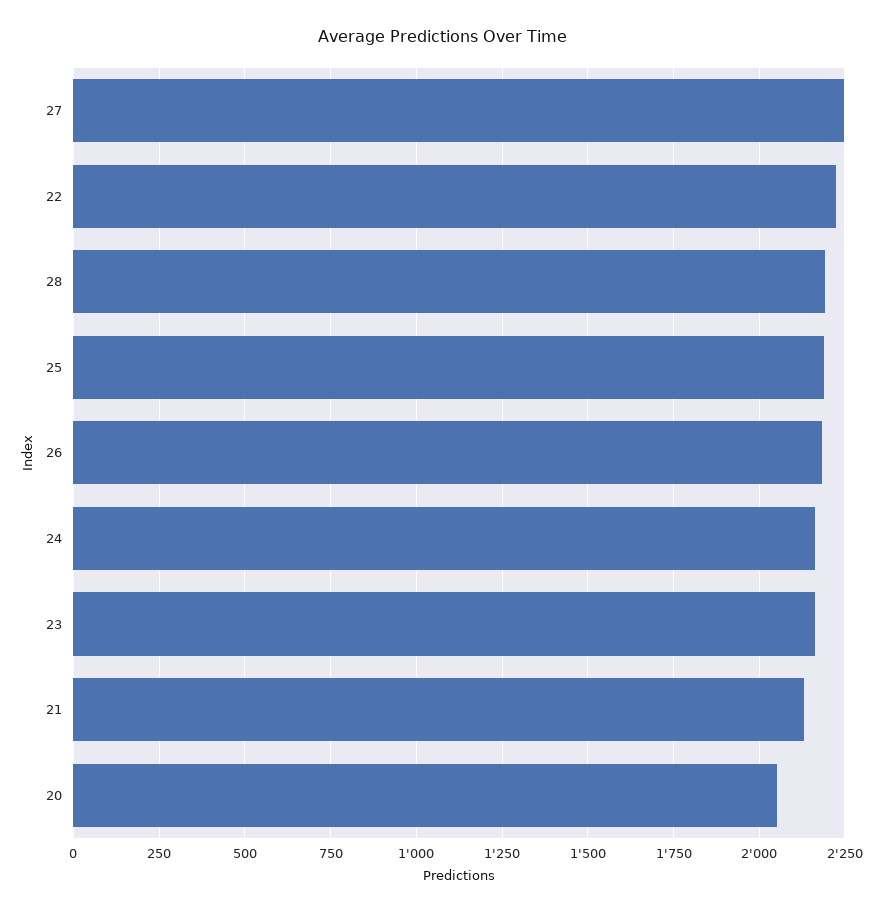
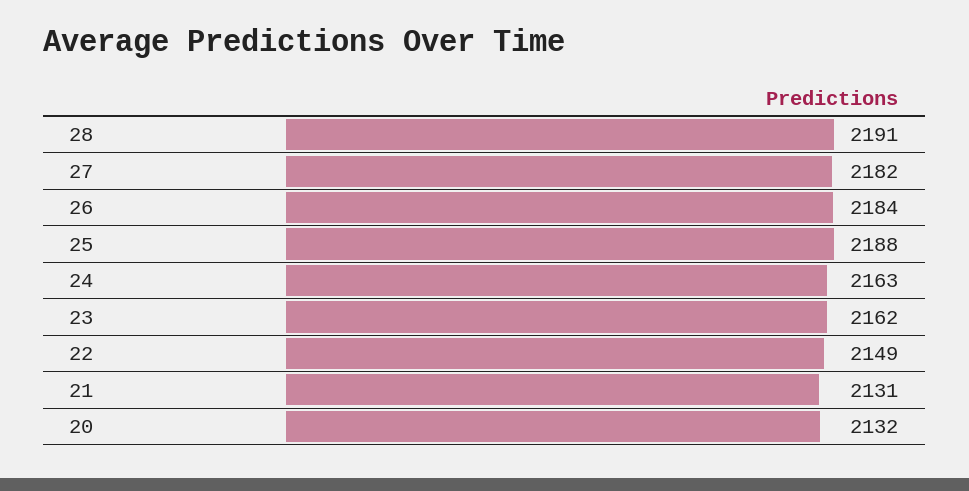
27: 2250 -> 2182
22: 2225 -> 2149
20: 2050 -> 2132

